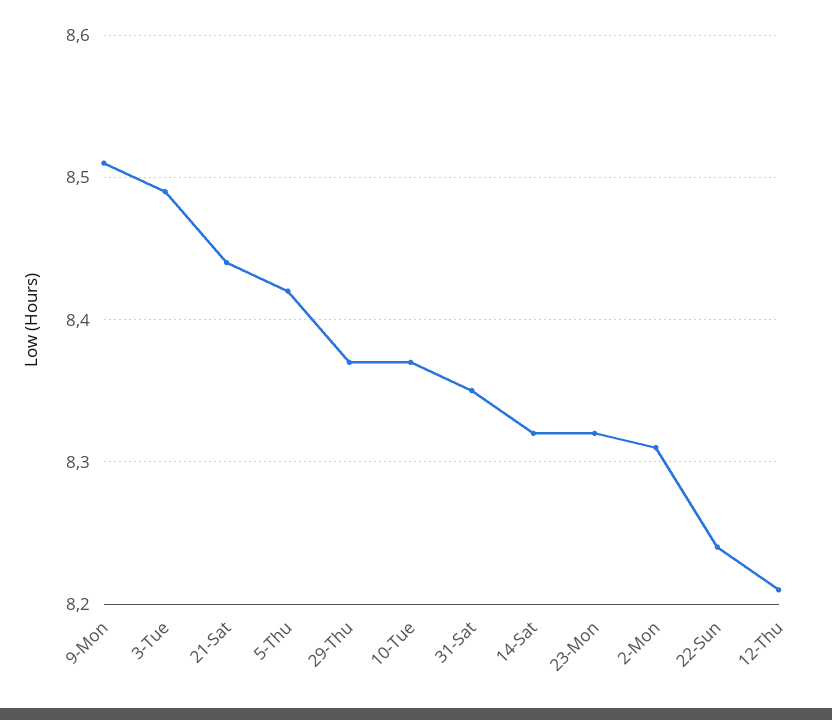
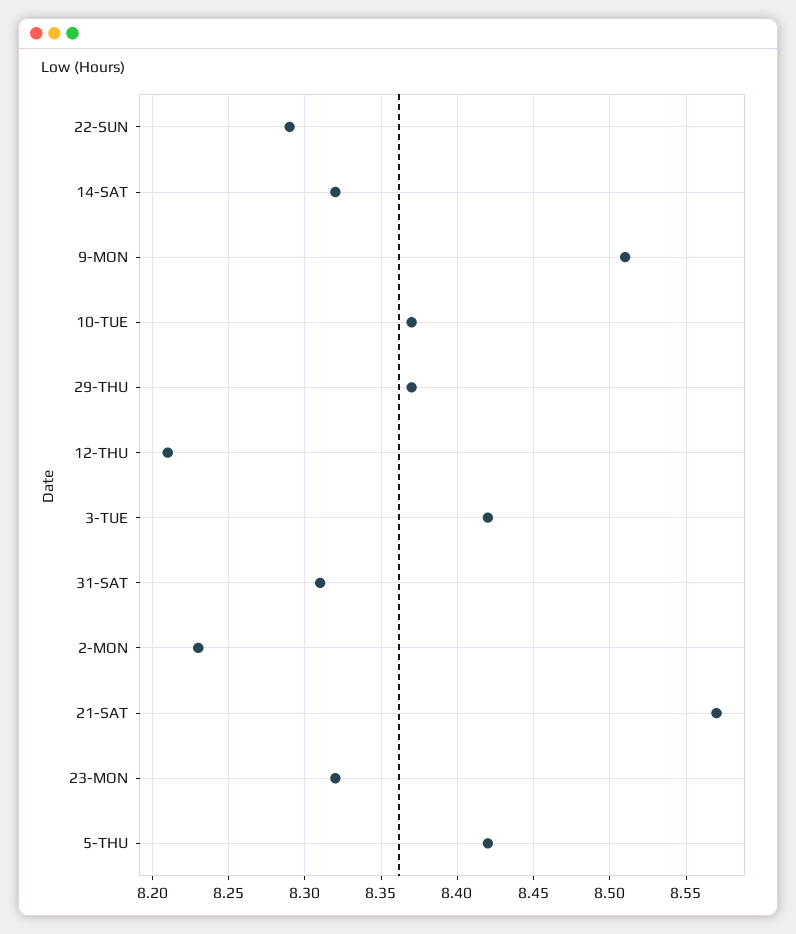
3-Tue: 8.49 -> 8.42
21-Sat: 8.44 -> 8.57
31-Sat: 8.35 -> 8.31
2-Mon: 8.31 -> 8.23
22-Sun: 8.24 -> 8.29

